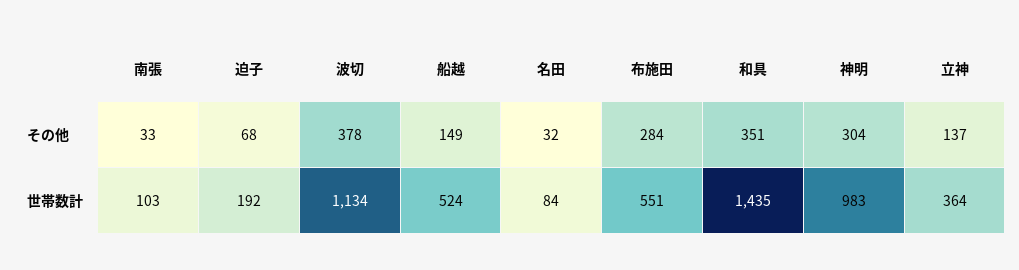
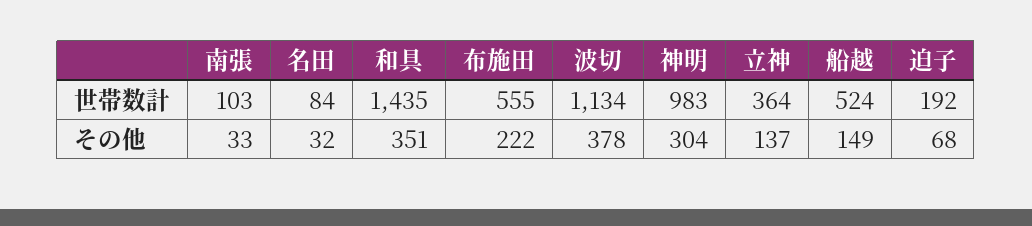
布施田, その他: 284 -> 222
布施田, 世帯数計: 551 -> 555

